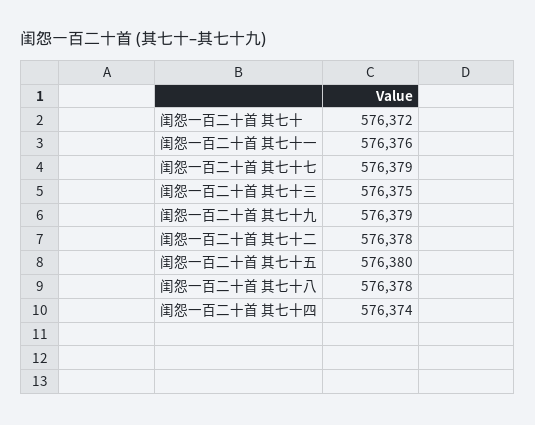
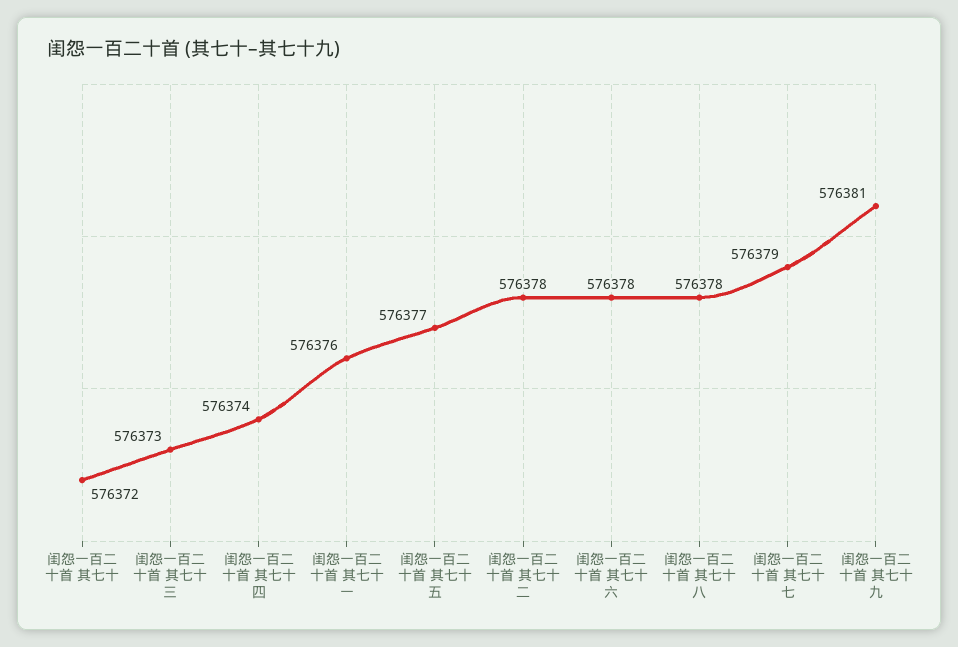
闺怨一百二十首 其七十三: 576375 -> 576373
闺怨一百二十首 其七十九: 576379 -> 576381
闺怨一百二十首 其七十五: 576380 -> 576377
闺怨一百二十首 其七十六: none -> 576378

